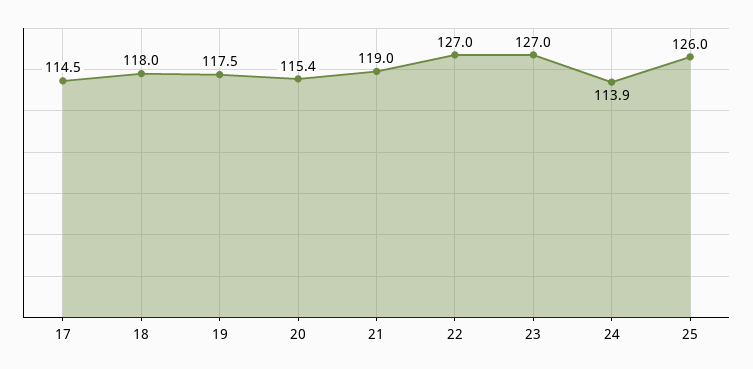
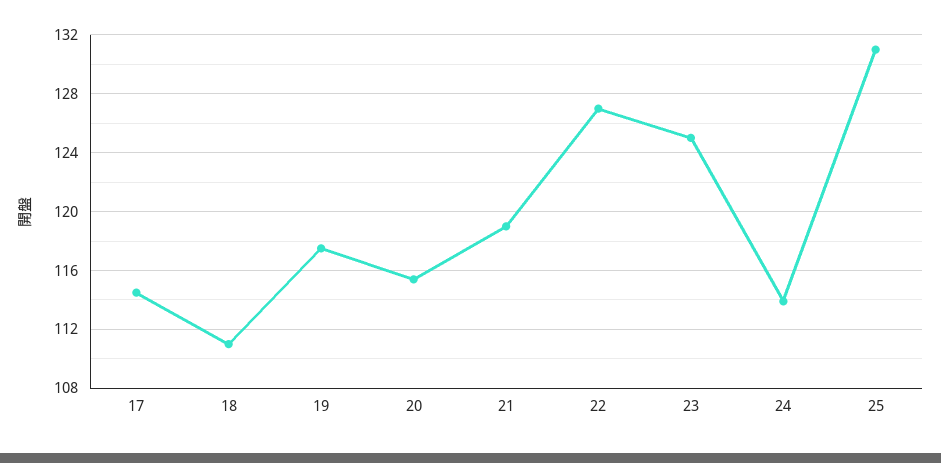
18: 118 -> 111
23: 127 -> 125
25: 126 -> 131

